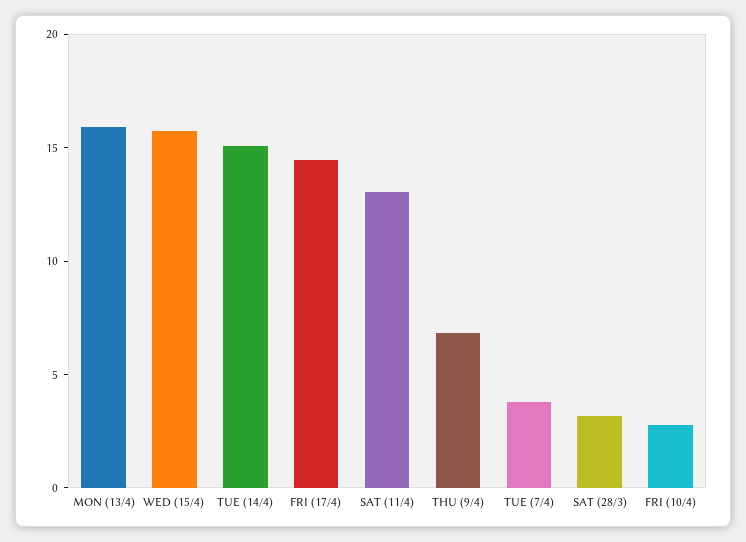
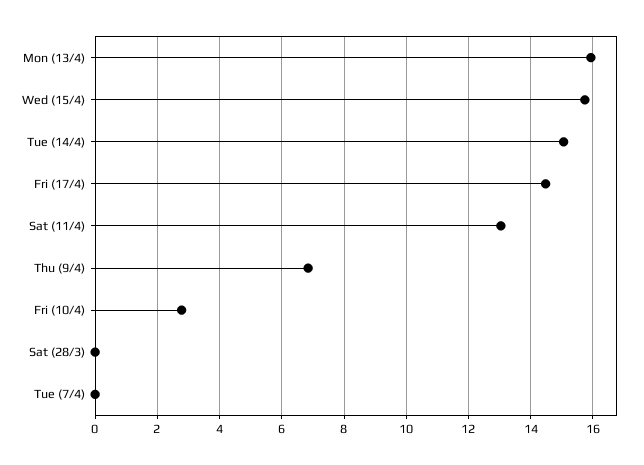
TUE (7/4): 4 -> 0
SAT (28/3): 3 -> 0

